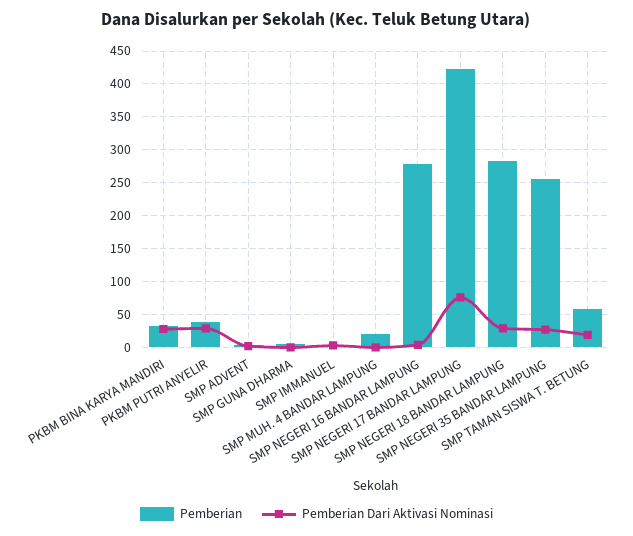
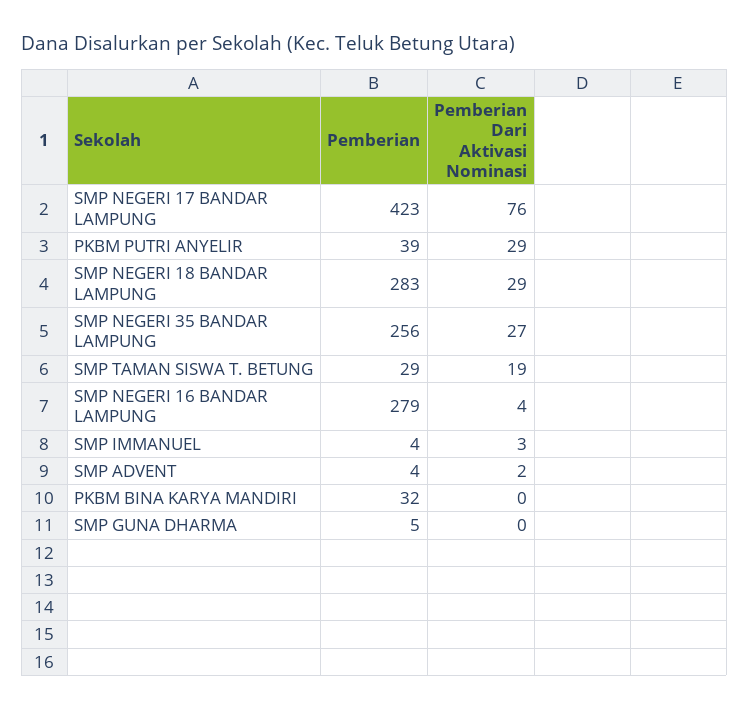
Pemberian Dari Aktivasi Nominasi, PKBM BINA KARYA MANDIRI: 30 -> 0
Pemberian, SMP MUH. 4 BANDAR LAMPUNG: 20 -> none
Pemberian Dari Aktivasi Nominasi, SMP MUH. 4 BANDAR LAMPUNG: 0 -> none
Pemberian, SMP TAMAN SISWA T. BETUNG: 60 -> 29

